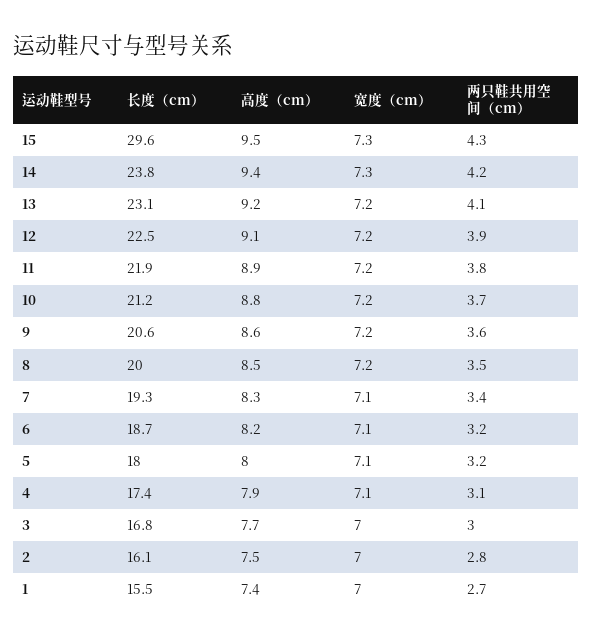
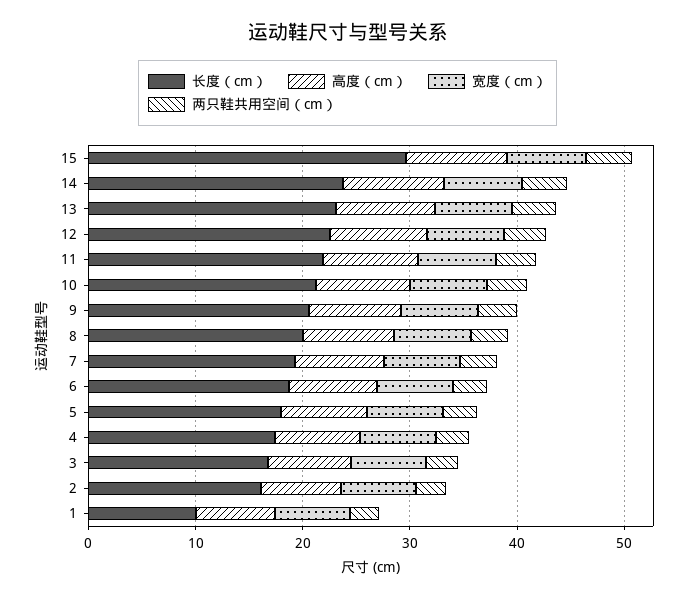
长度（cm）, 1: 15.5 -> 10

